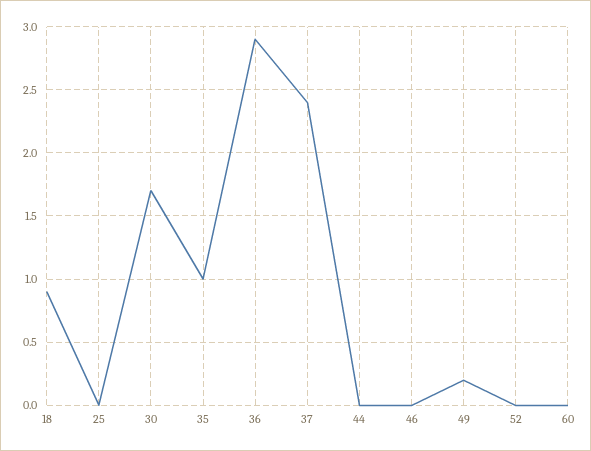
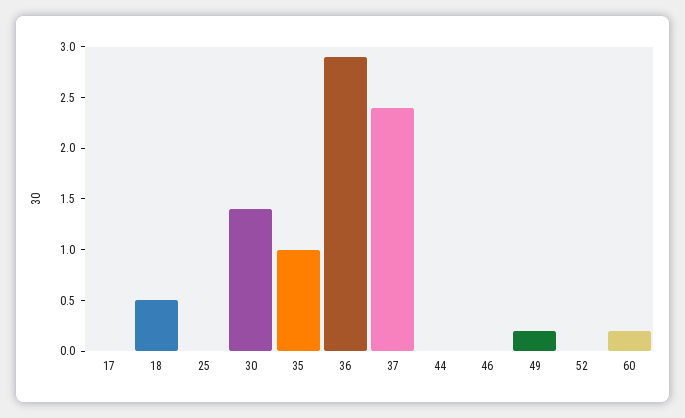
18: 0.9 -> 0.5
30: 1.7 -> 1.4
60: 0 -> 0.2
17: none -> 0

